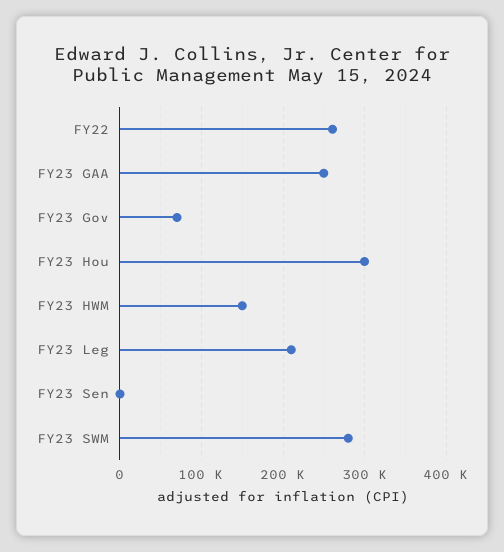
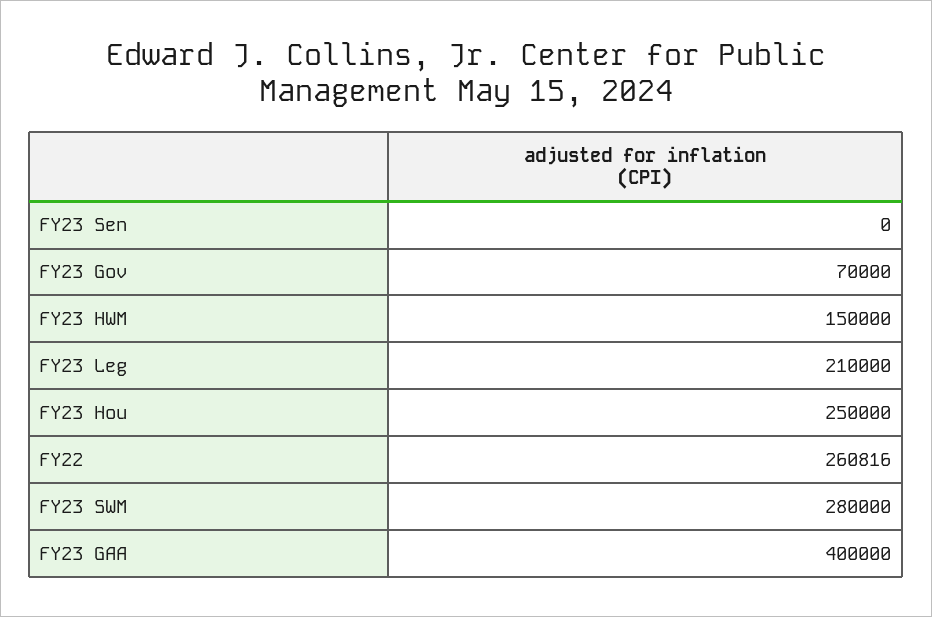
FY23 GAA: 250000 -> 400000
FY23 Hou: 300000 -> 250000

